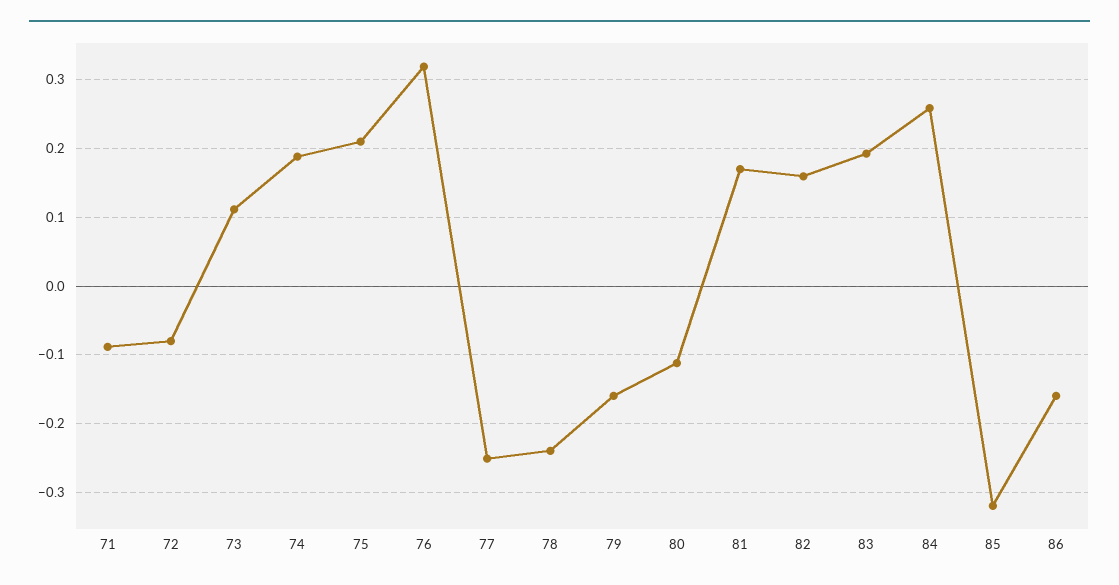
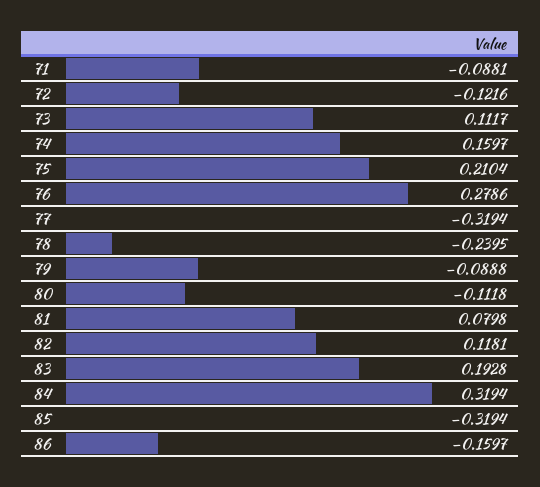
72: -0.08 -> -0.1216
74: 0.19 -> 0.1597
76: 0.32 -> 0.2786
77: -0.25 -> -0.3194
79: -0.16 -> -0.0888
81: 0.17 -> 0.0798
82: 0.16 -> 0.1181
84: 0.26 -> 0.3194

